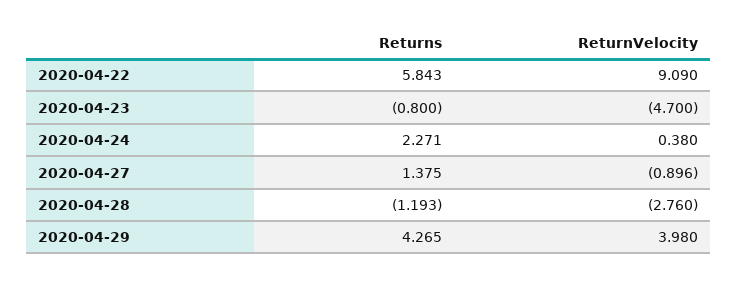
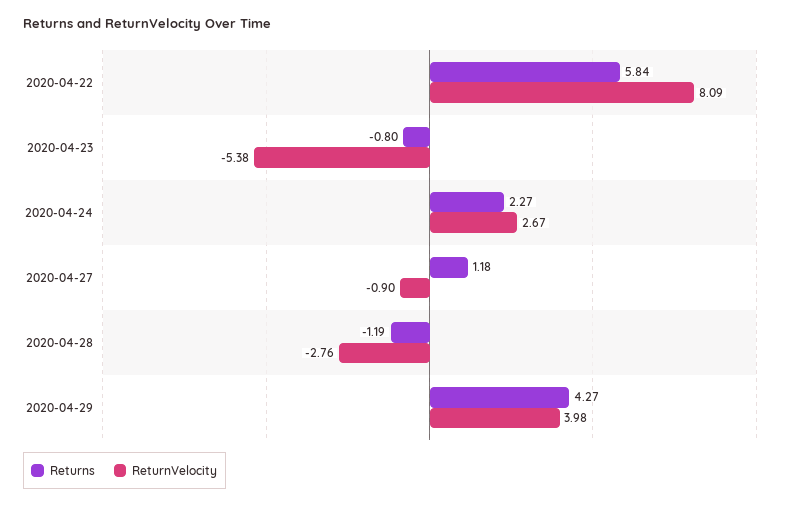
ReturnVelocity, 2020-04-22: 9.09 -> 8.09
ReturnVelocity, 2020-04-23: -4.7 -> -5.38
ReturnVelocity, 2020-04-24: 0.38 -> 2.67
Returns, 2020-04-27: 1.375 -> 1.18

